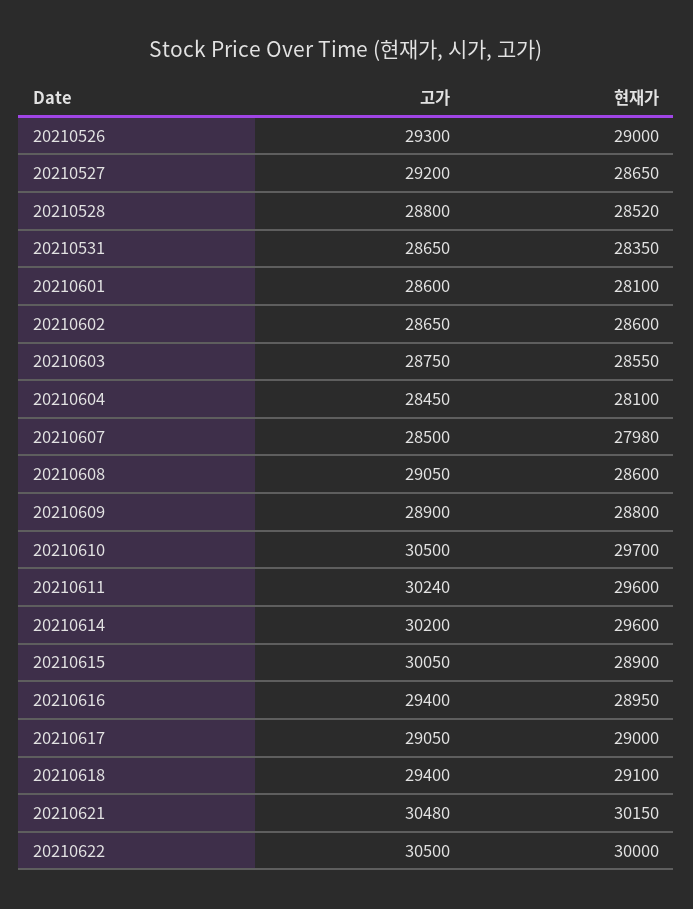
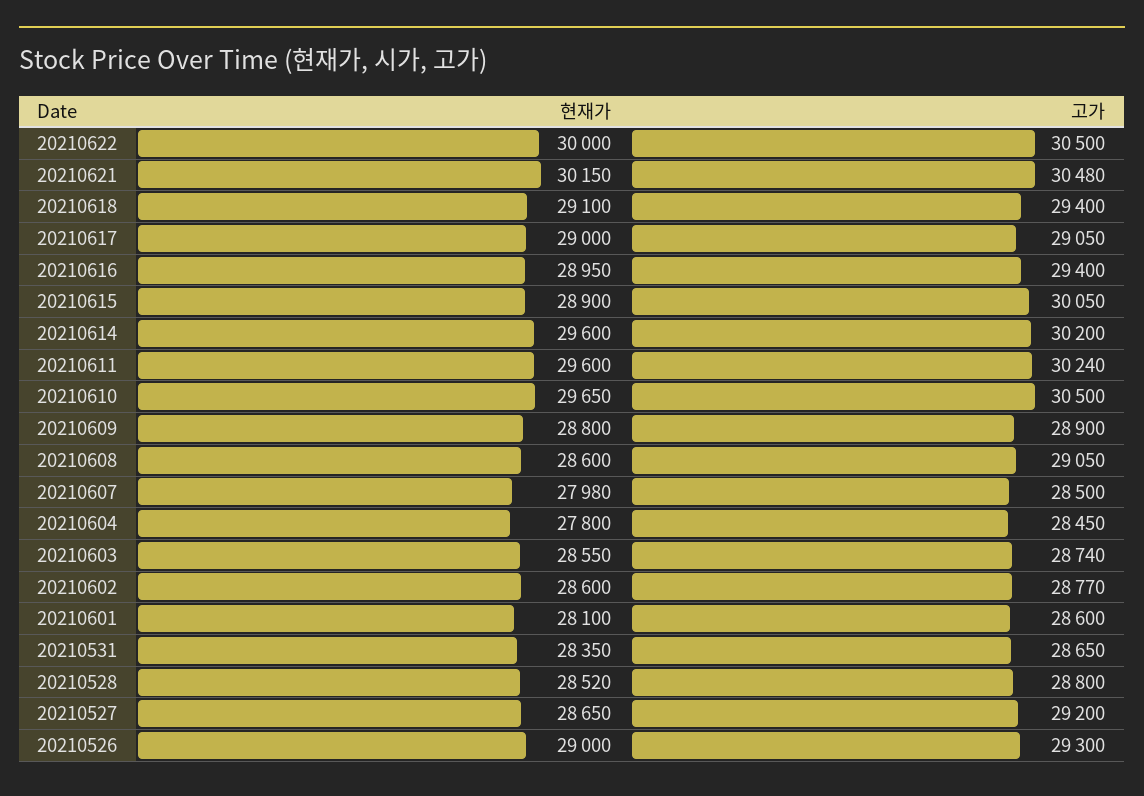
고가, 20210602: 28650 -> 28770
고가, 20210603: 28750 -> 28740
현재가, 20210604: 28100 -> 27800
현재가, 20210610: 29700 -> 29650

